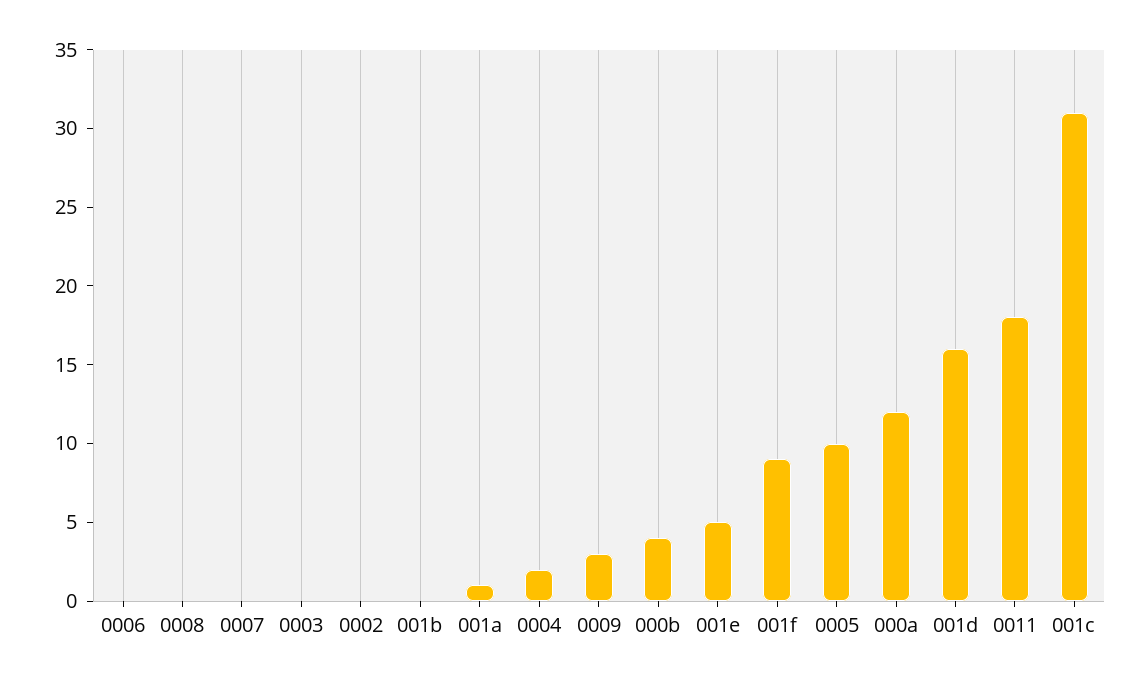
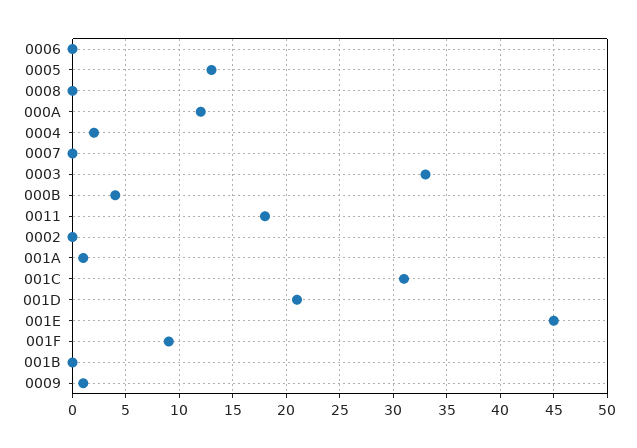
0003: 0 -> 33
0009: 3 -> 1
001e: 5 -> 45
0005: 10 -> 13
001d: 16 -> 21

